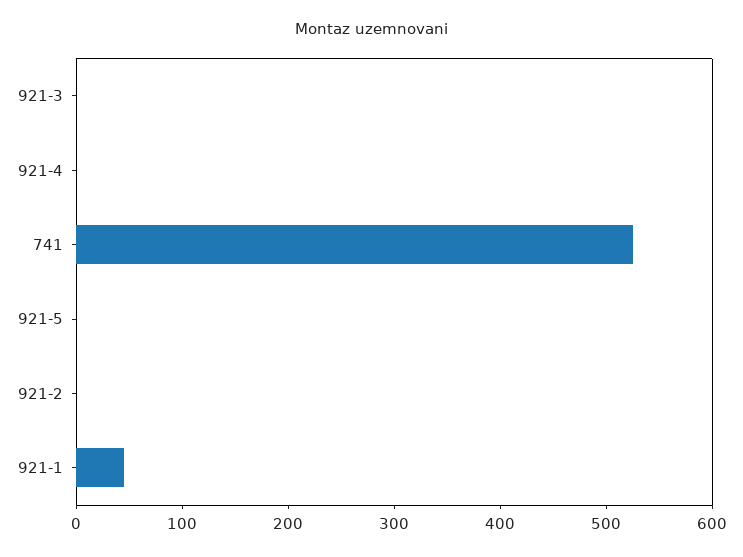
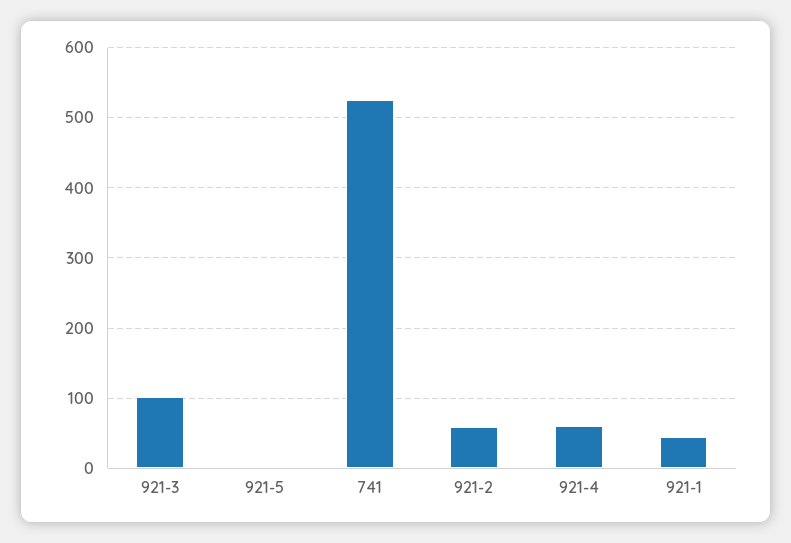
921-3: 0 -> 100
921-4: 0 -> 60
921-2: 0 -> 60

